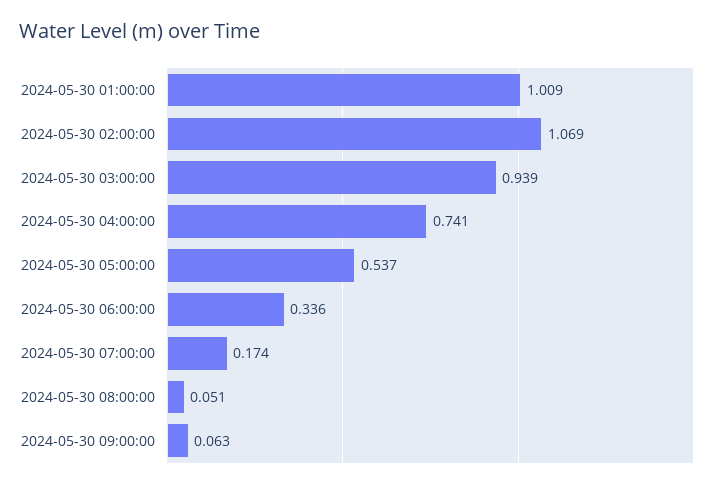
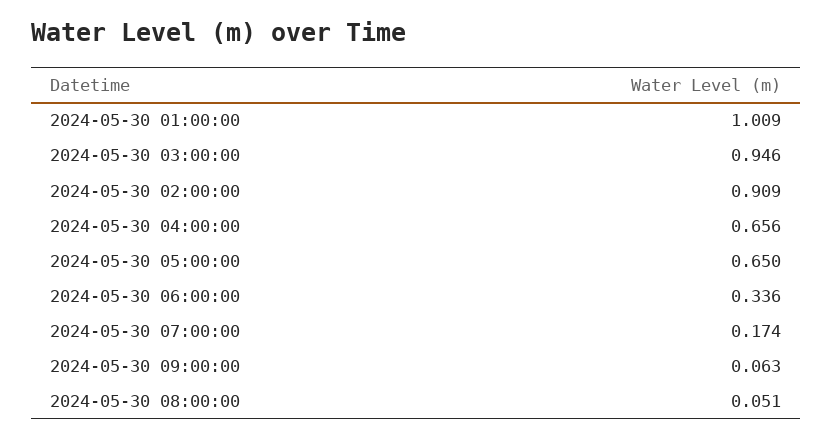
2024-05-30 02:00:00: 1.069 -> 0.909
2024-05-30 03:00:00: 0.939 -> 0.946
2024-05-30 04:00:00: 0.741 -> 0.656
2024-05-30 05:00:00: 0.537 -> 0.65

